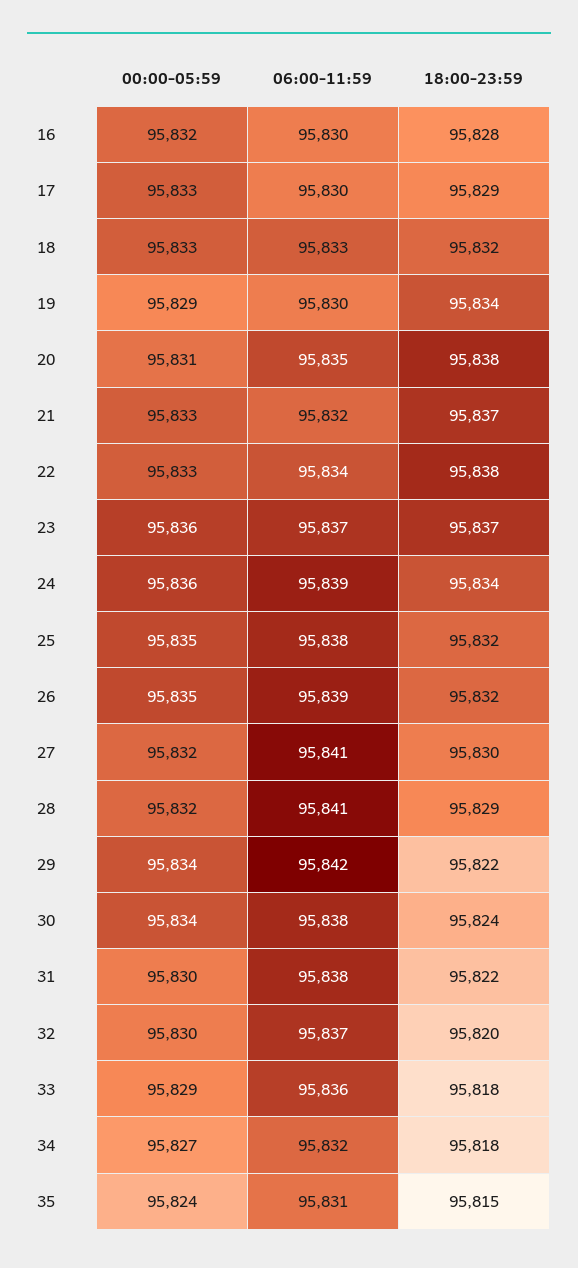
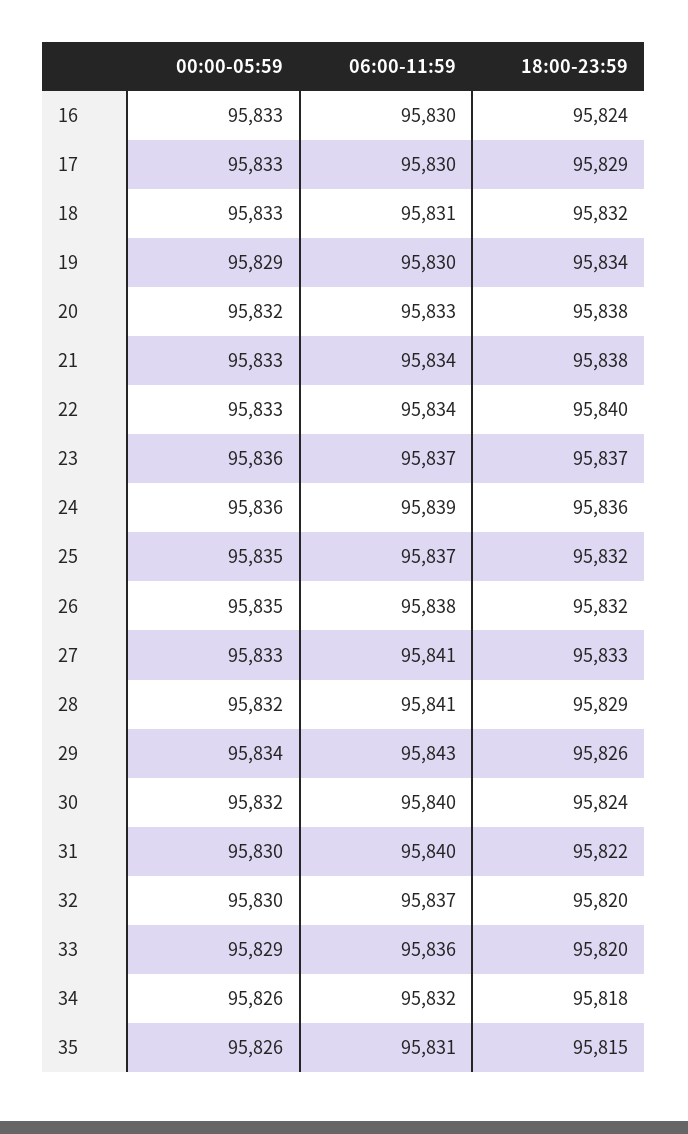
00:00-05:59, 16: 95832 -> 95833
18:00-23:59, 16: 95828 -> 95824
06:00-11:59, 18: 95833 -> 95831
00:00-05:59, 20: 95831 -> 95832
06:00-11:59, 20: 95835 -> 95833
06:00-11:59, 21: 95832 -> 95834
18:00-23:59, 21: 95837 -> 95838
18:00-23:59, 22: 95838 -> 95840
18:00-23:59, 24: 95834 -> 95836
06:00-11:59, 25: 95838 -> 95837
06:00-11:59, 26: 95839 -> 95838
00:00-05:59, 27: 95832 -> 95833
18:00-23:59, 27: 95830 -> 95833
06:00-11:59, 29: 95842 -> 95843
18:00-23:59, 29: 95822 -> 95826
00:00-05:59, 30: 95834 -> 95832
06:00-11:59, 30: 95838 -> 95840
06:00-11:59, 31: 95838 -> 95840
18:00-23:59, 33: 95818 -> 95820
00:00-05:59, 34: 95827 -> 95826
00:00-05:59, 35: 95824 -> 95826

